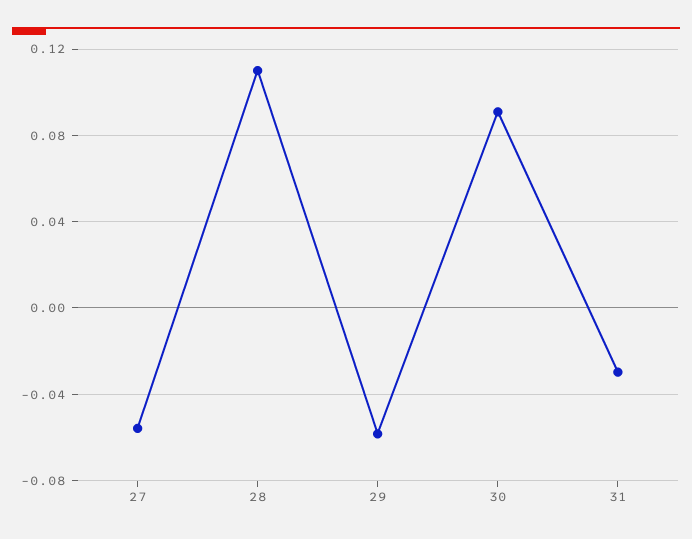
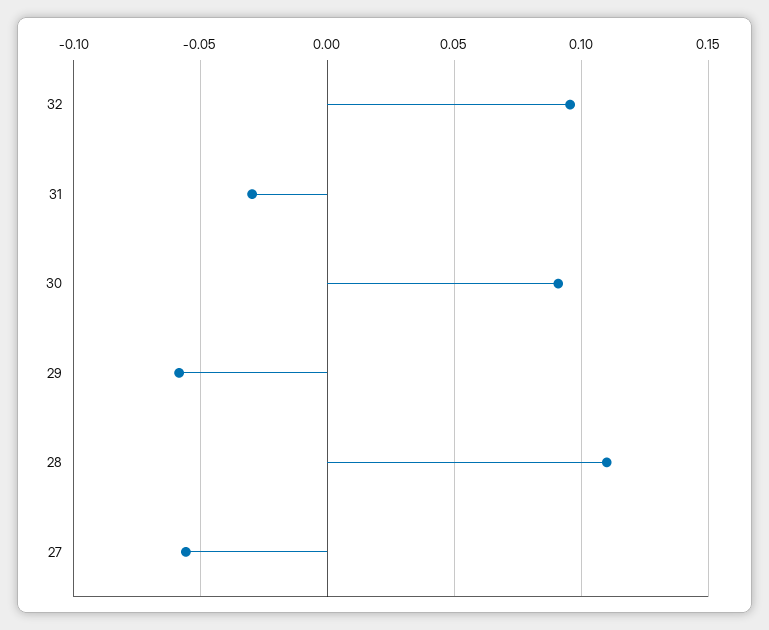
32: none -> 0.095

